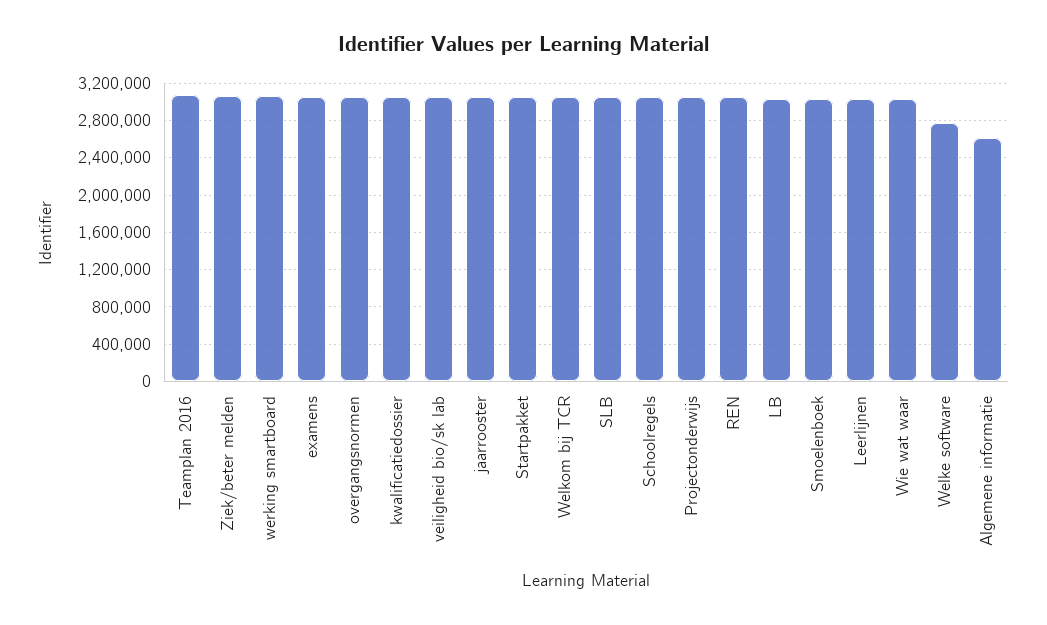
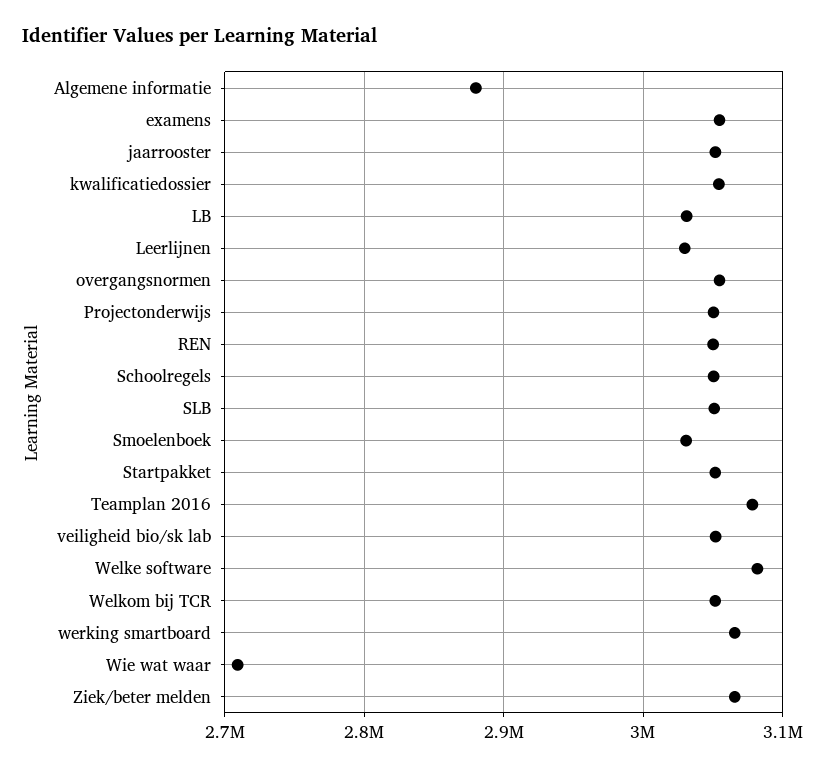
Wie wat waar: 3000000 -> 2710000
Welke software: 2800000 -> 3080000
Algemene informatie: 2600000 -> 2880000

